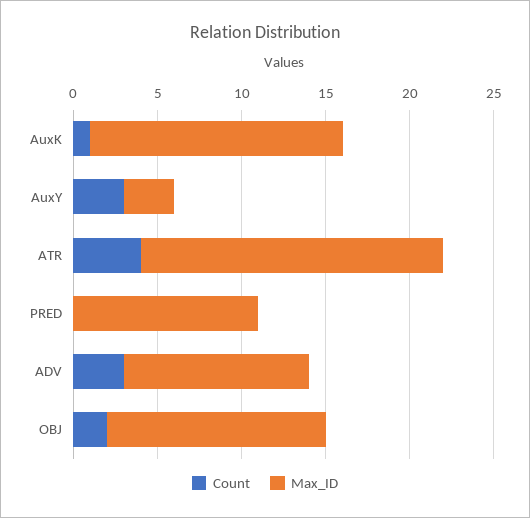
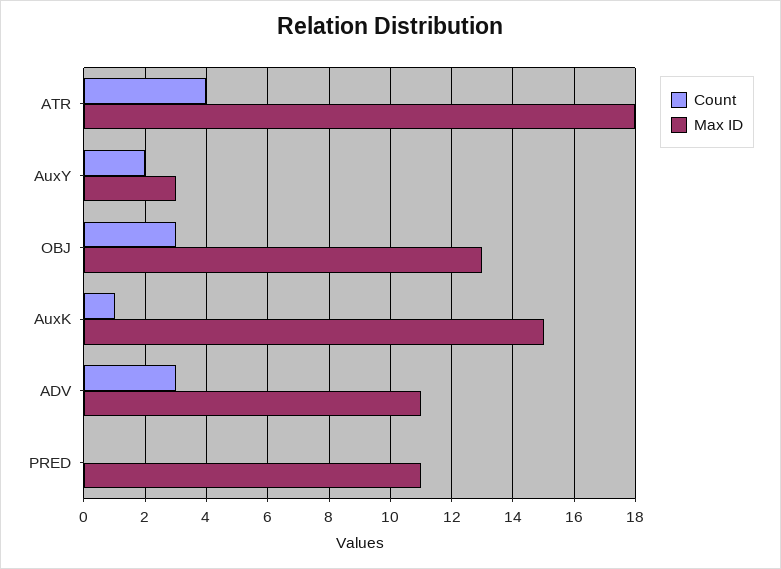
Count, AuxY: 3 -> 2
Count, OBJ: 2 -> 3

